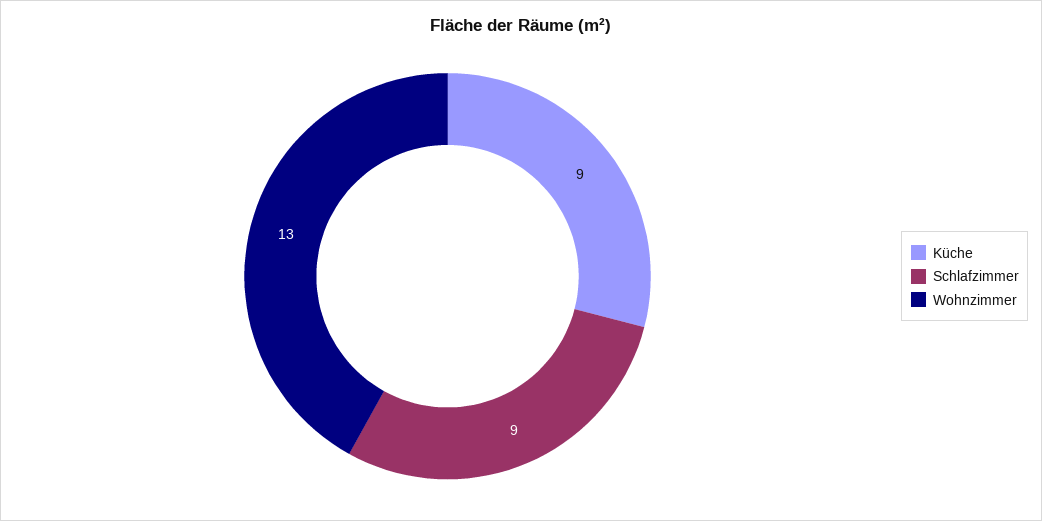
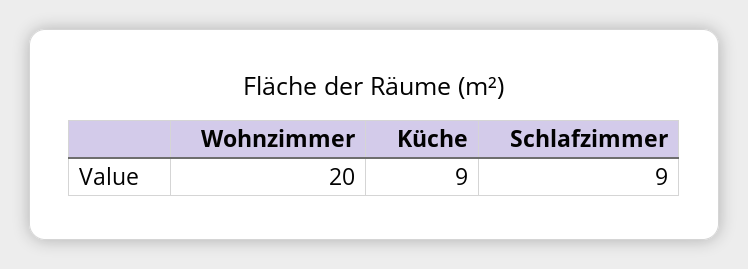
Wohnzimmer: 13 -> 20

